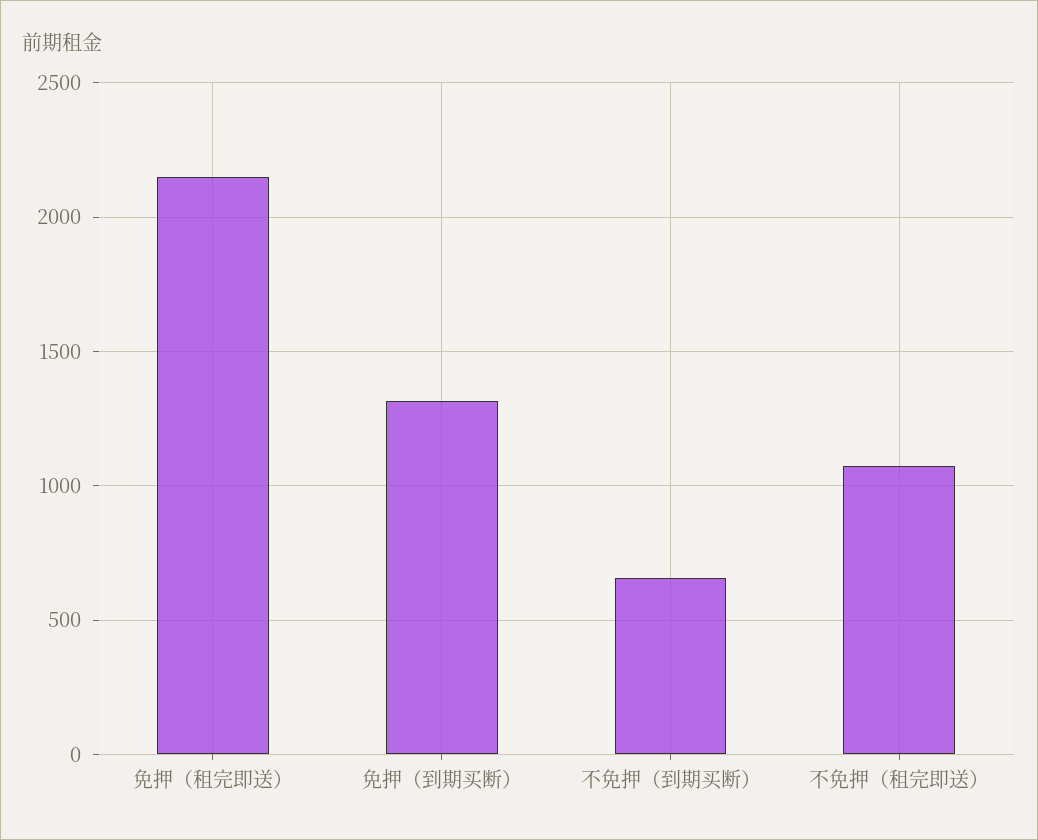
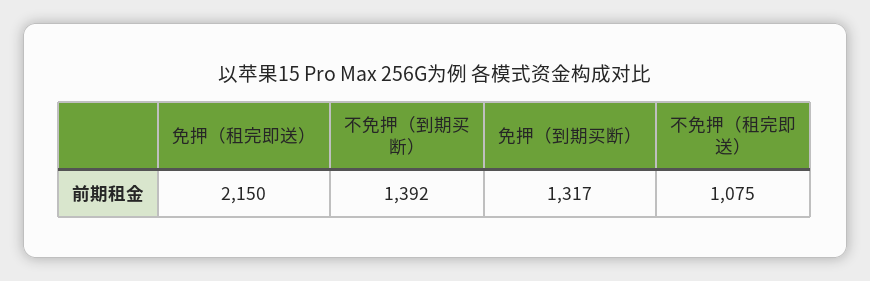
不免押（到期买断）: 650 -> 1392

